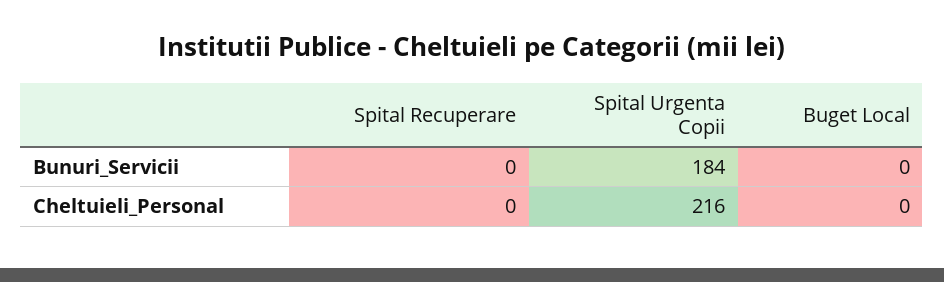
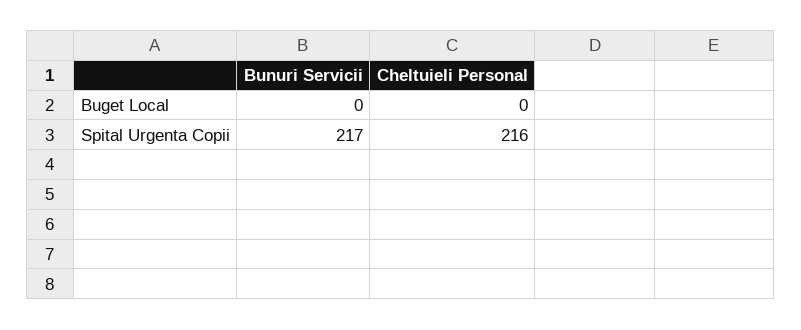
Spital Recuperare, Bunuri_Servicii: 0 -> none
Spital Urgenta Copii, Bunuri_Servicii: 184 -> 217
Spital Recuperare, Cheltuieli_Personal: 0 -> none

